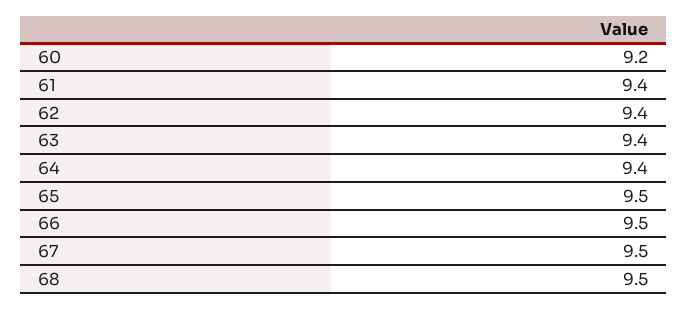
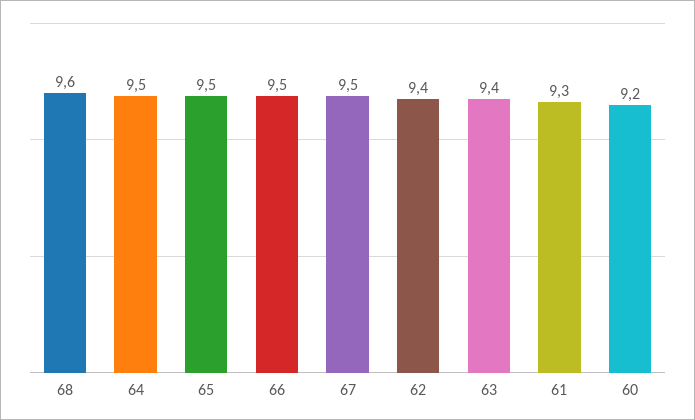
61: 9.4 -> 9.3
64: 9.4 -> 9.5
68: 9.5 -> 9.6

